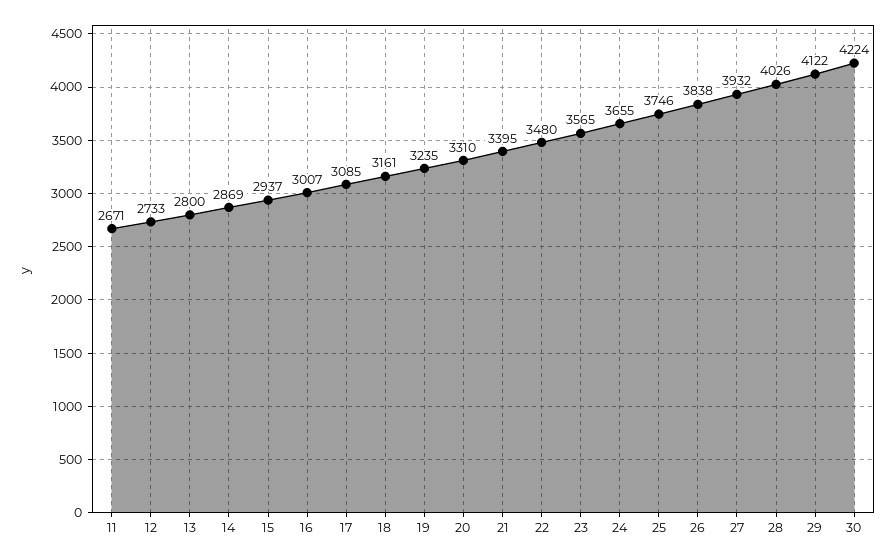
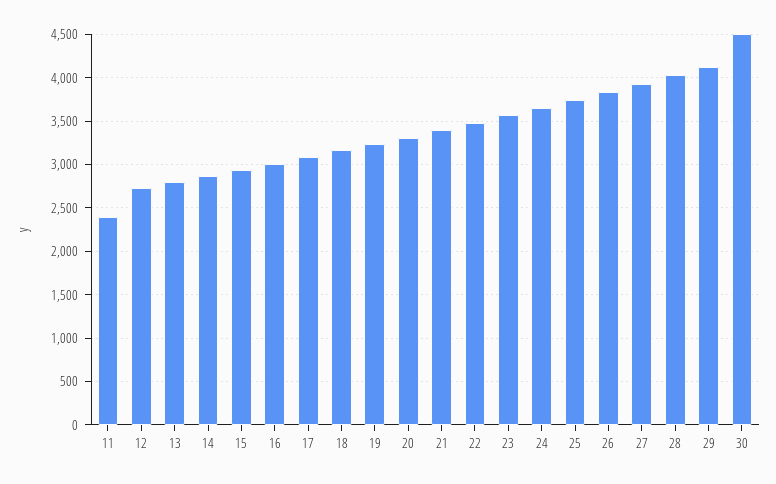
11: 2671 -> 2400
30: 4224 -> 4500

